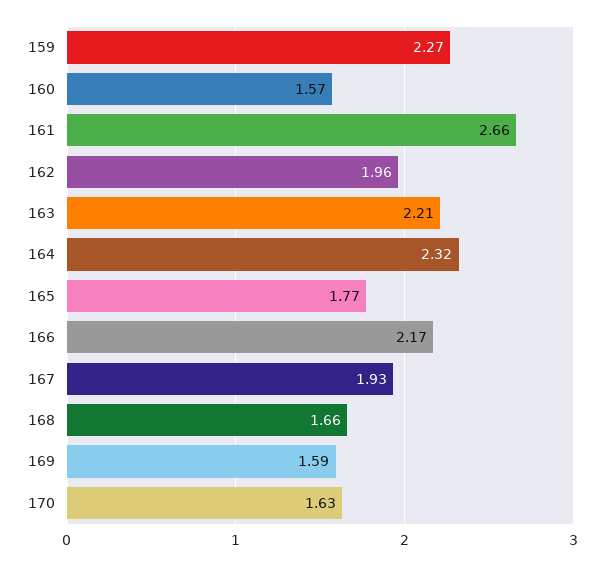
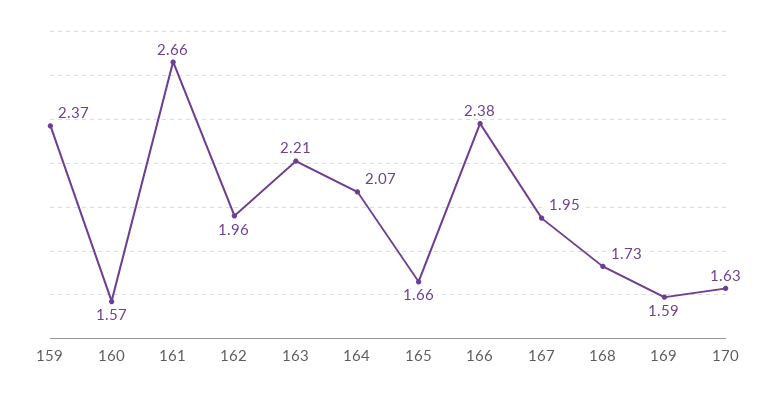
159: 2.27 -> 2.37
164: 2.32 -> 2.07
165: 1.77 -> 1.66
166: 2.17 -> 2.38
167: 1.93 -> 1.95
168: 1.66 -> 1.73

